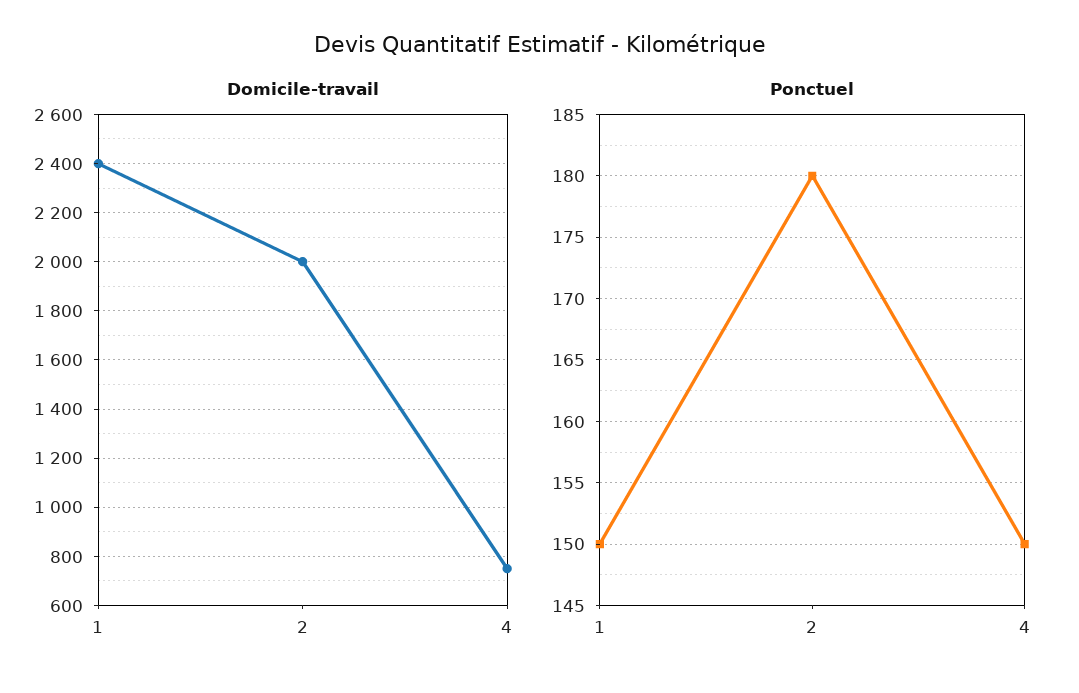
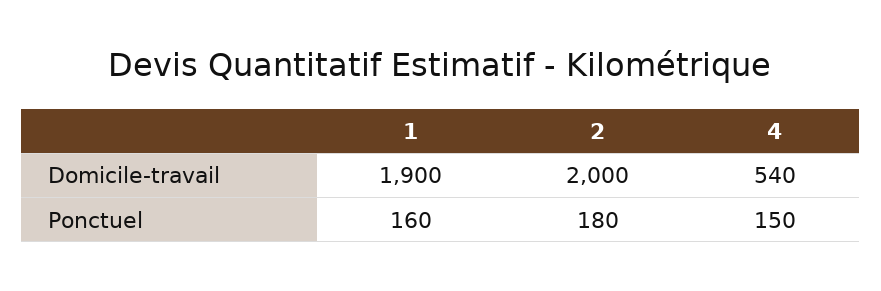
Domicile-travail, 1: 2400 -> 1900
Domicile-travail, 4: 750 -> 540
Ponctuel, 1: 150 -> 160

